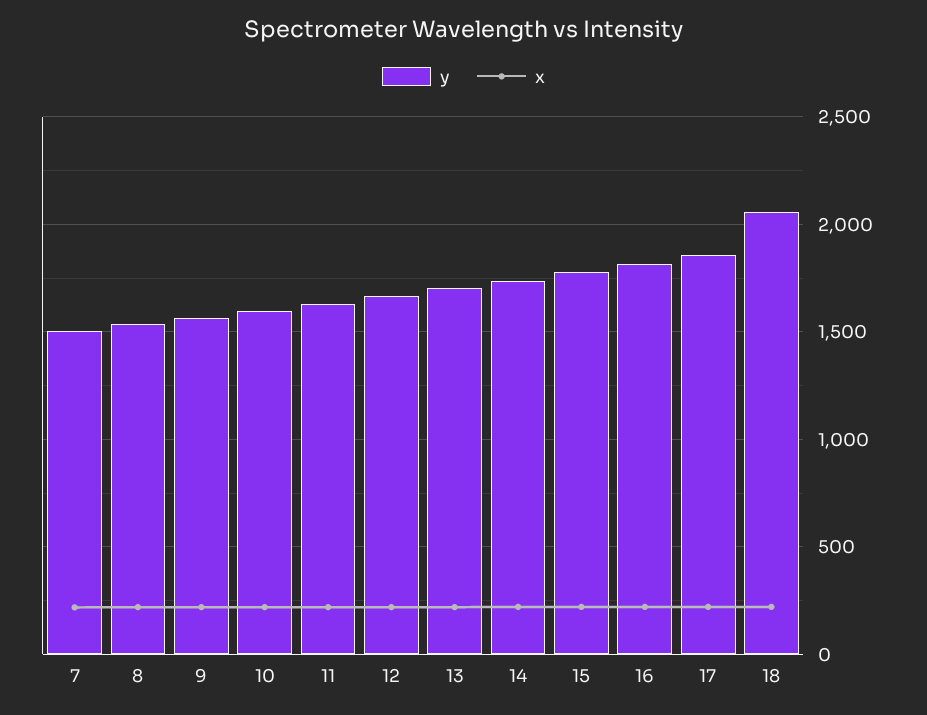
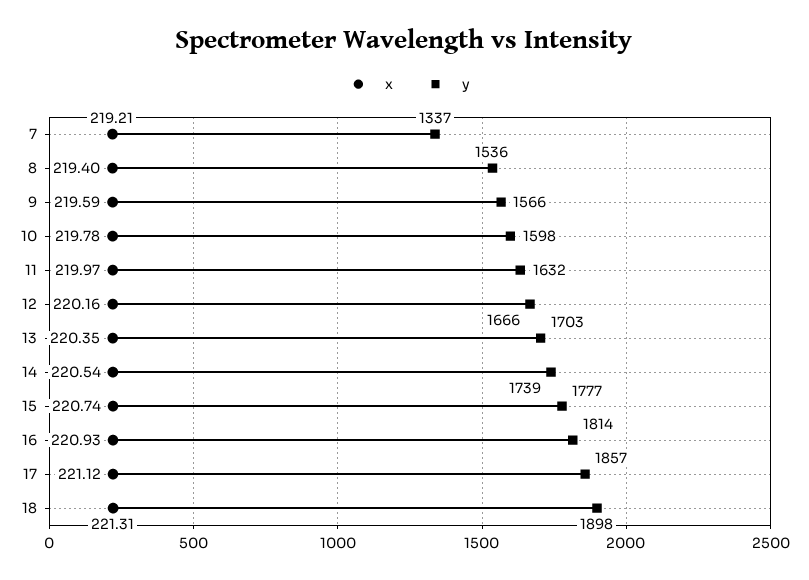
y, 7: 1500 -> 1337
y, 18: 2050 -> 1898

